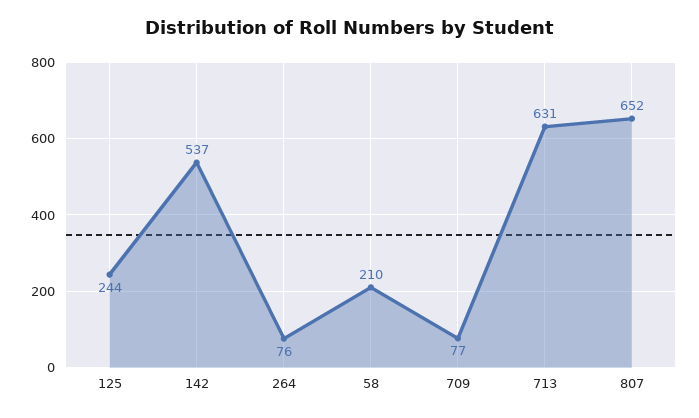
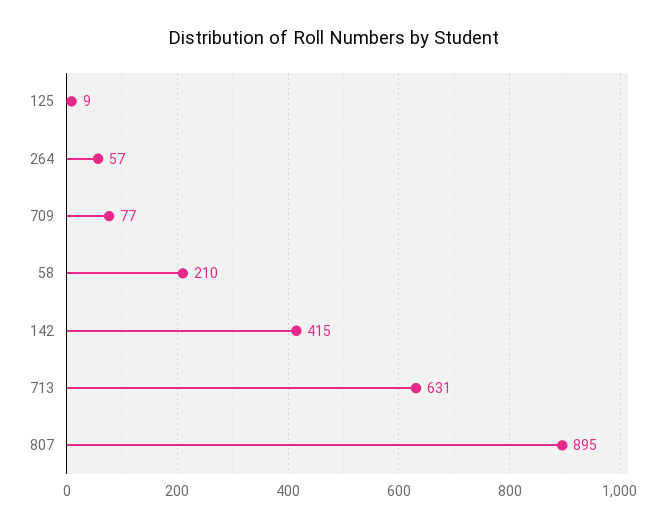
125: 244 -> 9
142: 537 -> 415
264: 76 -> 57
807: 652 -> 895

